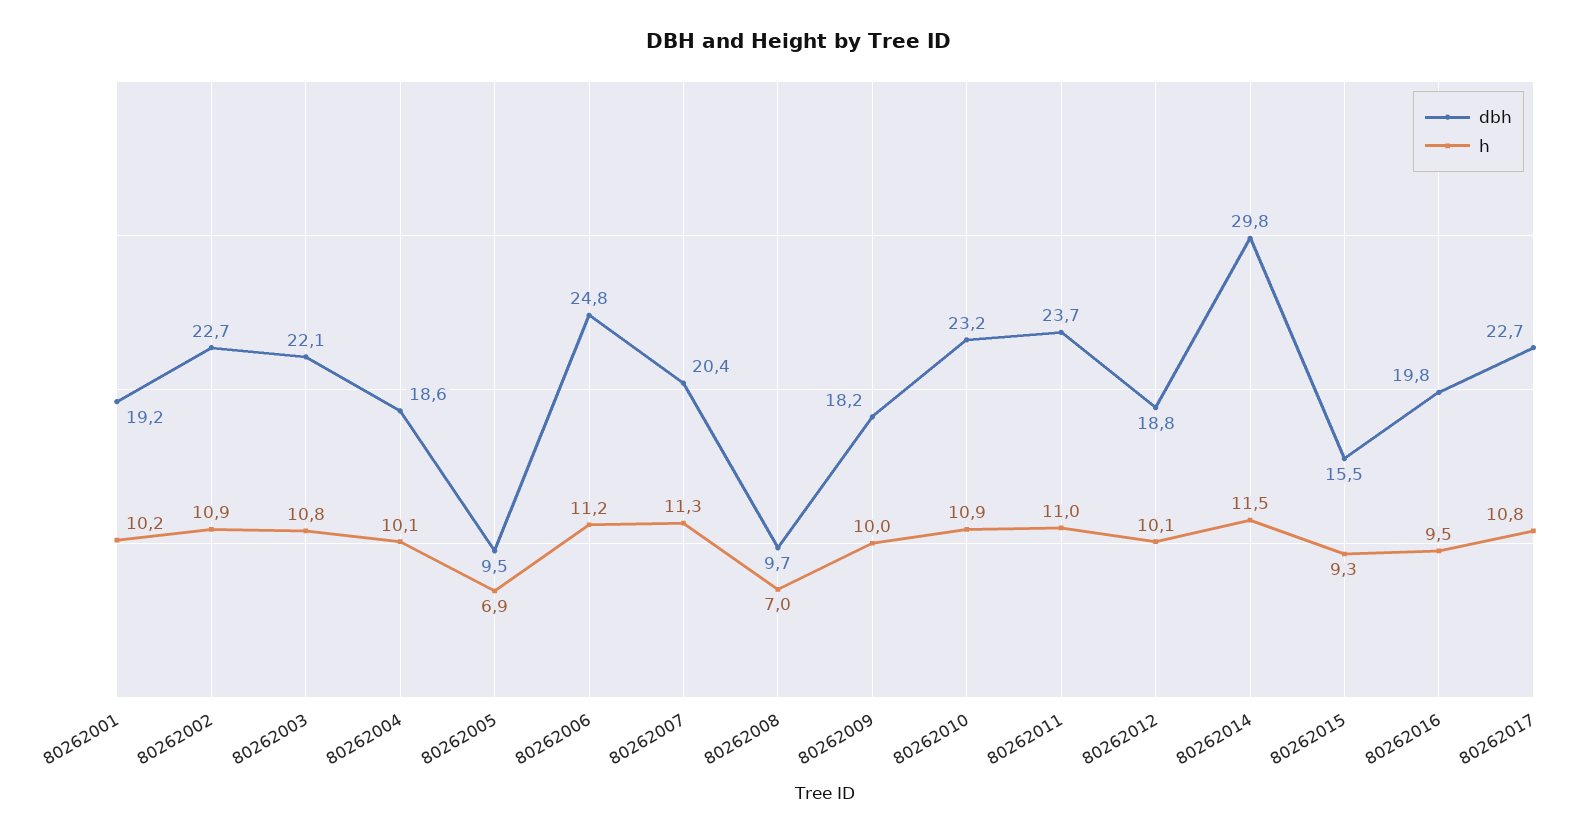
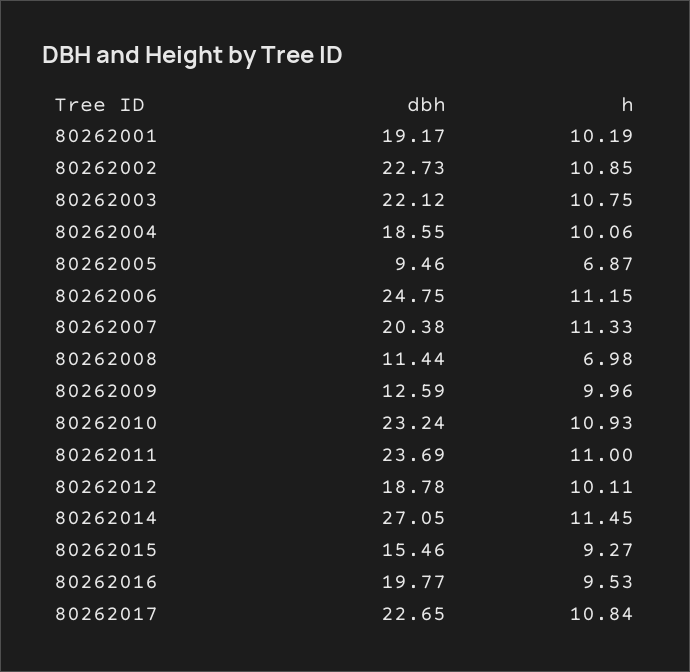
dbh, 80262008: 9.7 -> 11.44
dbh, 80262009: 18.2 -> 12.59
dbh, 80262014: 29.8 -> 27.05

